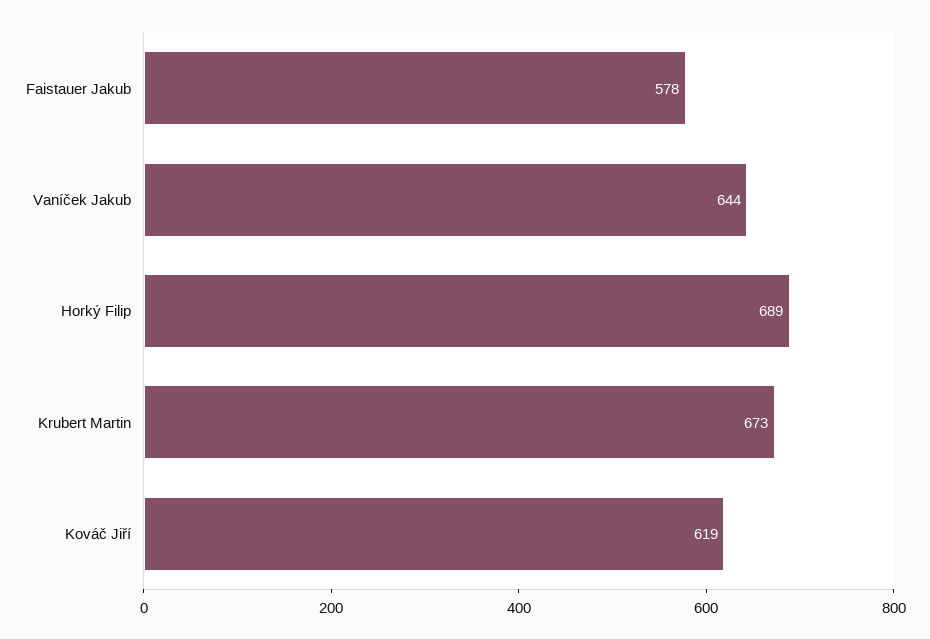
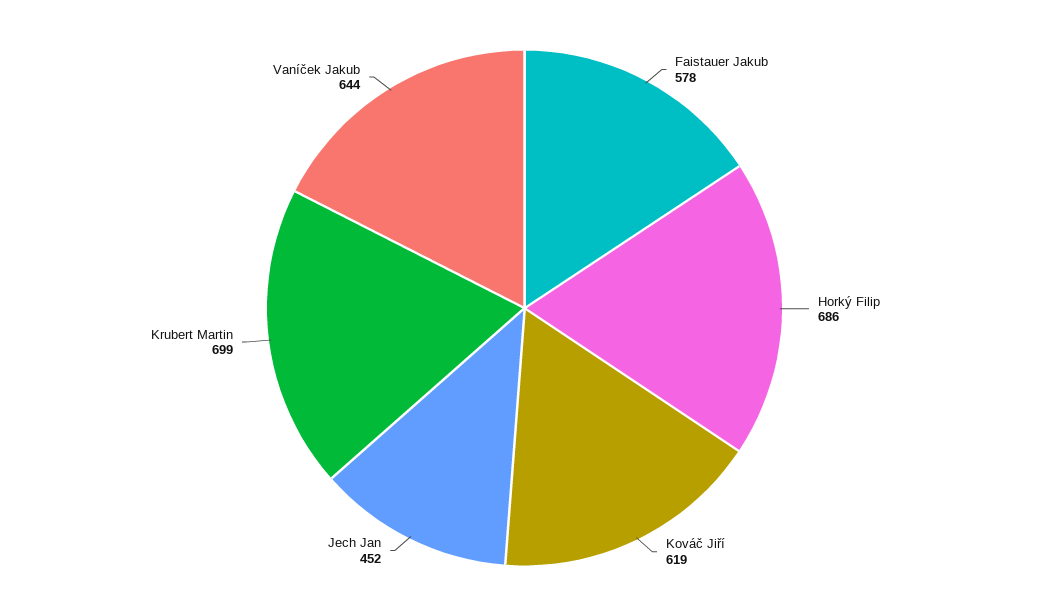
Horký Filip: 689 -> 686
Krubert Martin: 673 -> 699
Jech Jan: none -> 452

